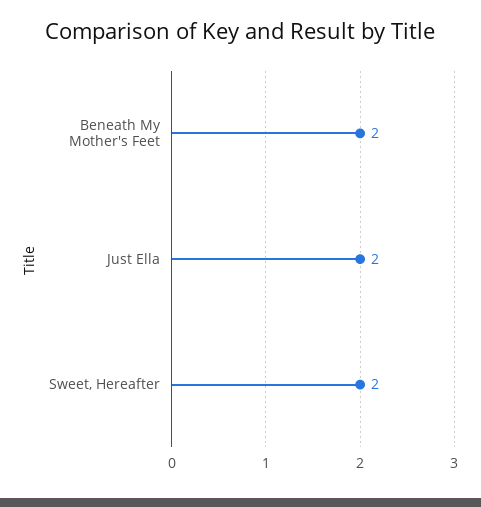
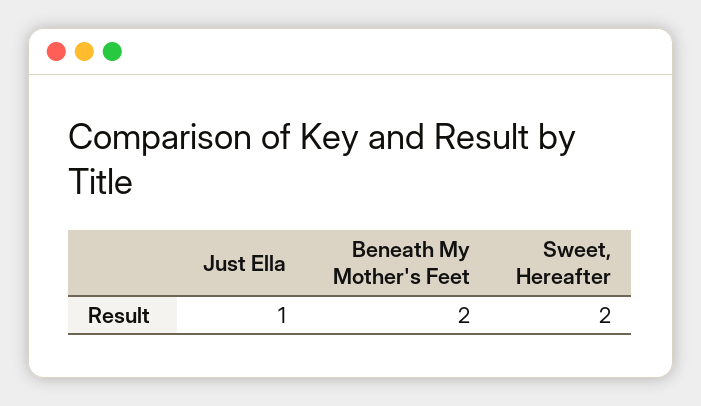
Just Ella: 2 -> 1

